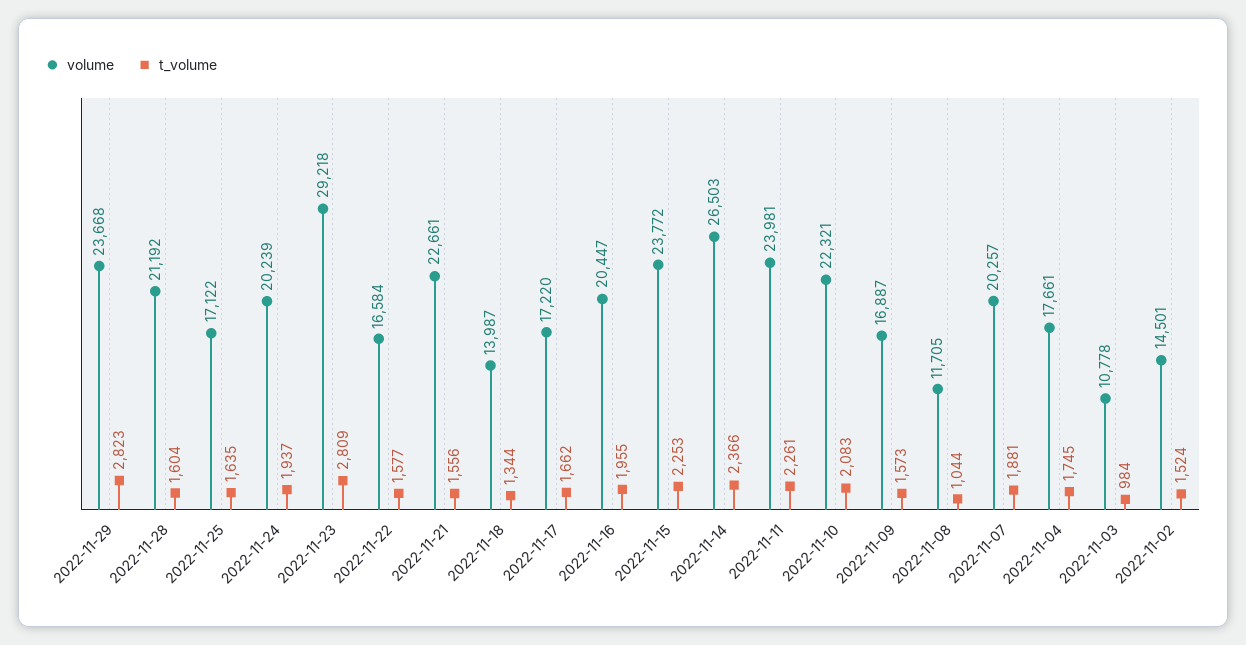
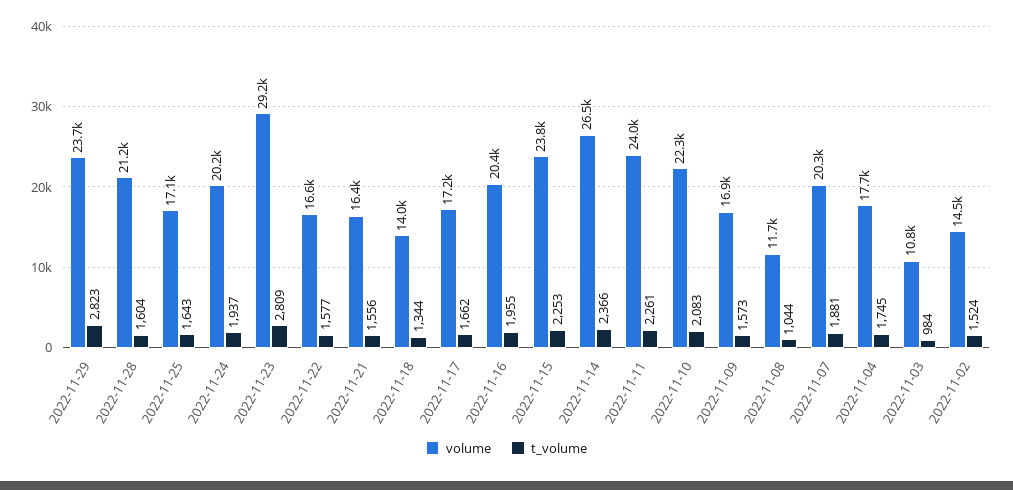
t_volume, 2022-11-25: 1635 -> 1643
volume, 2022-11-21: 22661 -> 16400

